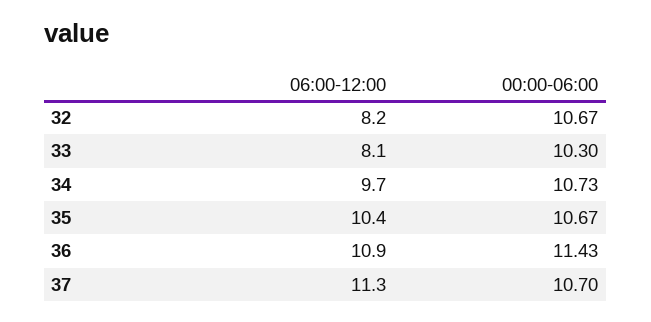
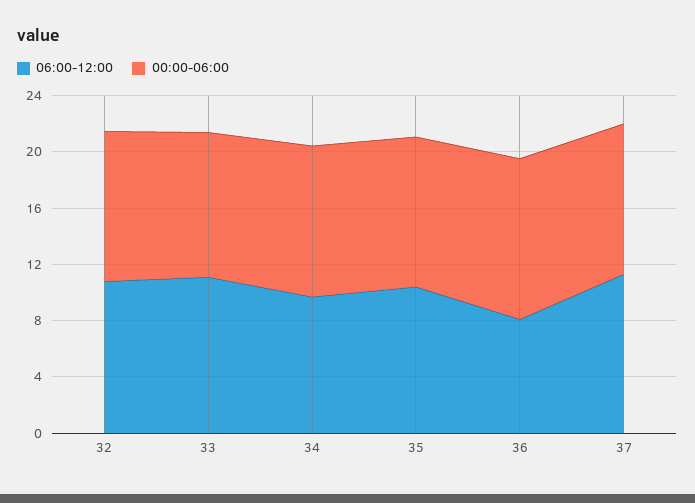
06:00-12:00, 32: 8.2 -> 11
06:00-12:00, 33: 8.1 -> 11
06:00-12:00, 36: 10.9 -> 8

